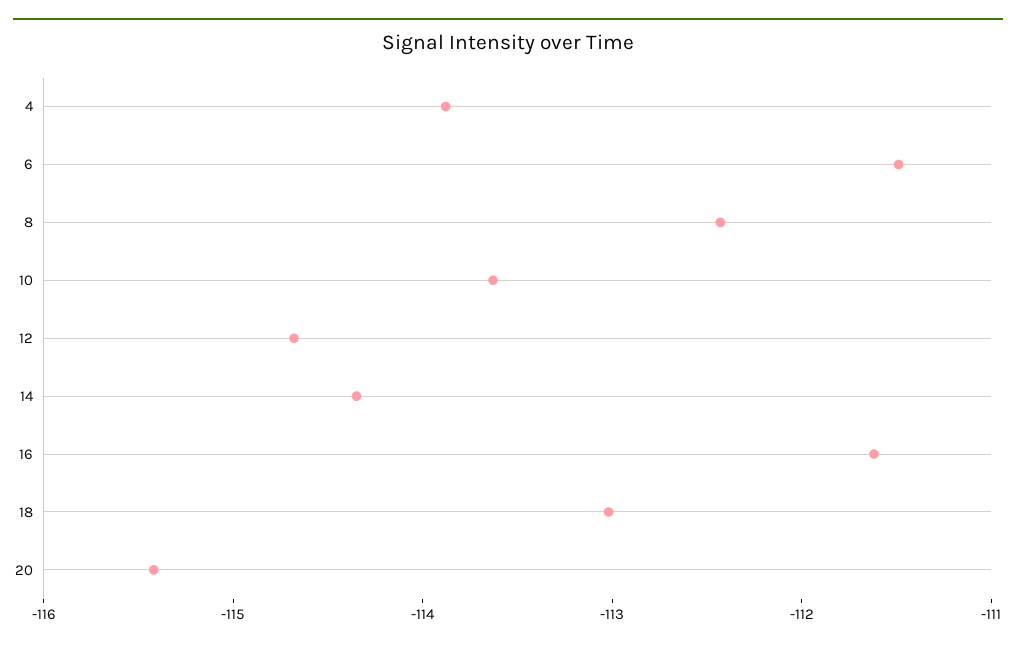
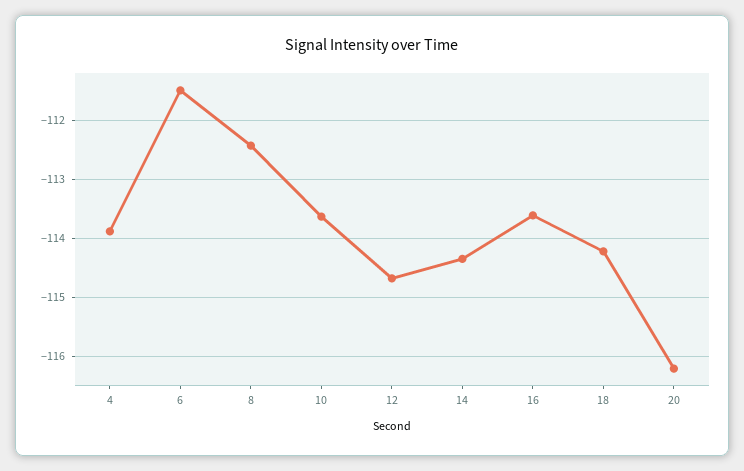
16: -111.6 -> -113.6
18: -113 -> -114.2
20: -115.4 -> -116.2

